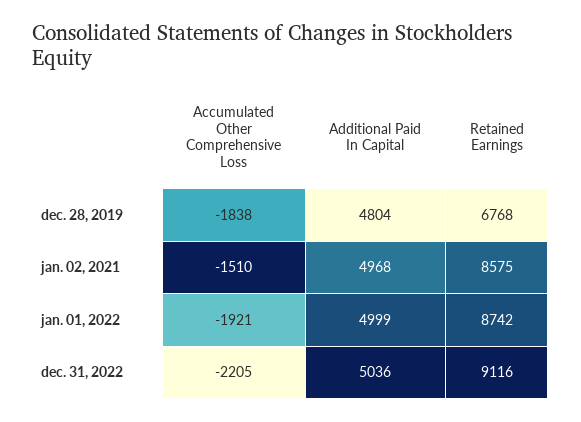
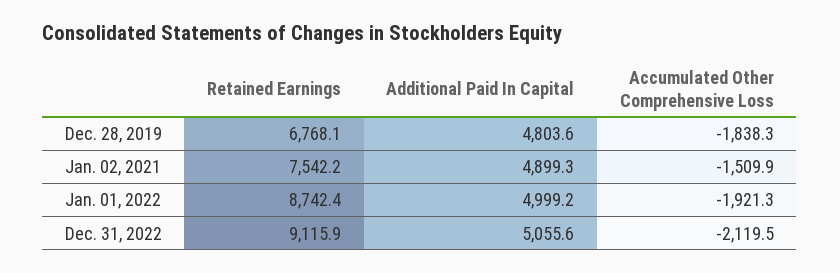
Additional Paid In Capital, jan. 02, 2021: 4968 -> 4899.3
Retained Earnings, jan. 02, 2021: 8575 -> 7542.2
Accumulated Other Comprehensive Loss, dec. 31, 2022: -2205 -> -2119.5
Additional Paid In Capital, dec. 31, 2022: 5036 -> 5055.6

